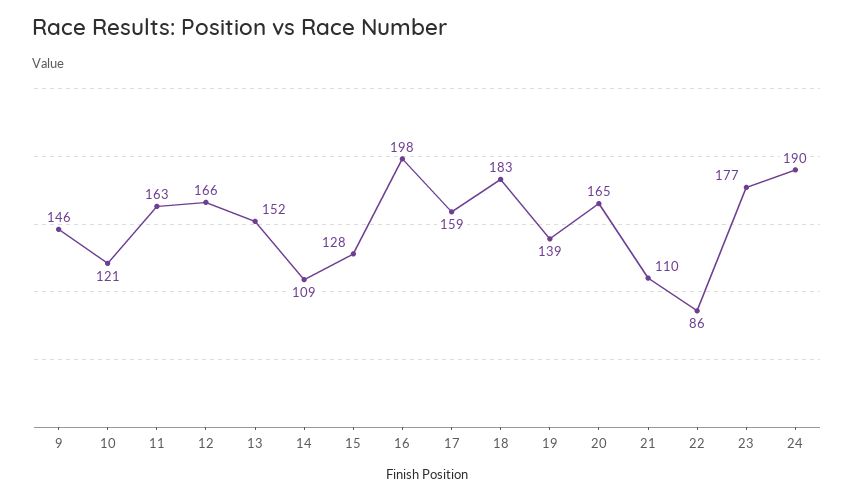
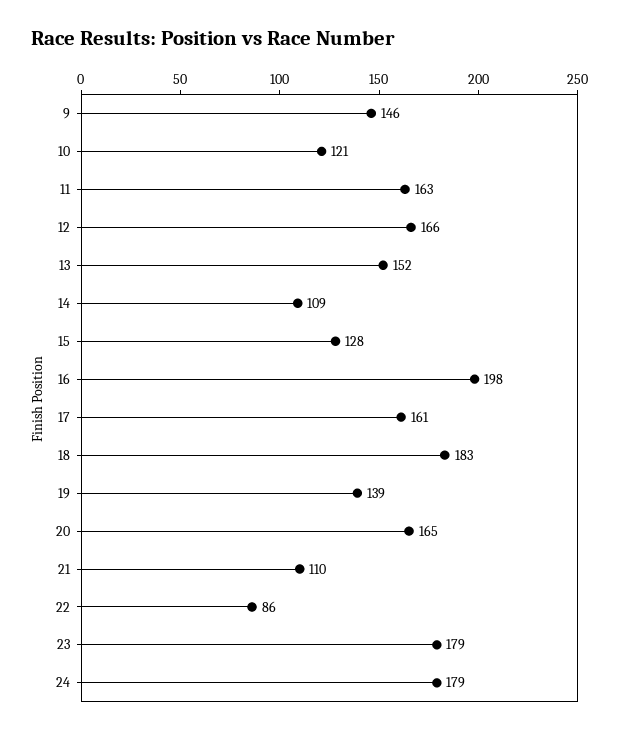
17: 159 -> 161
23: 177 -> 179
24: 190 -> 179

